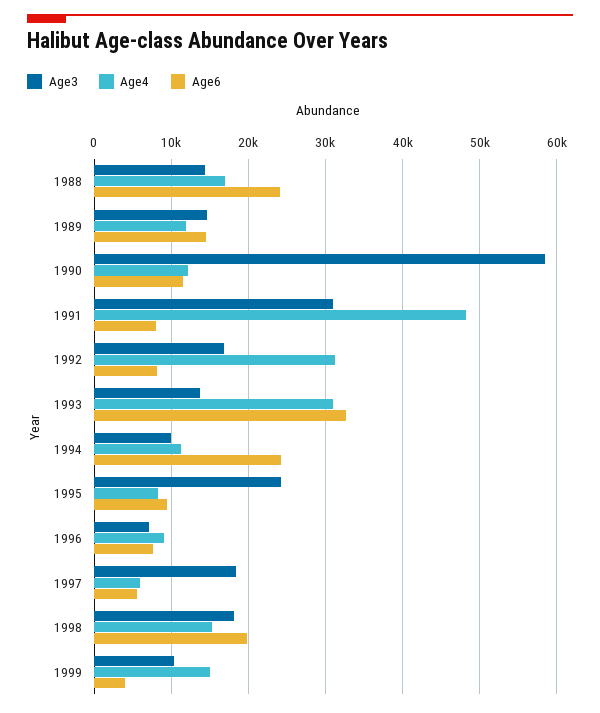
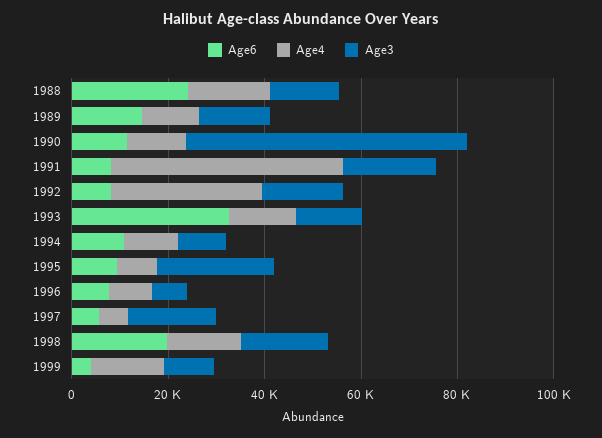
Age3, 1991: 31000 -> 20000
Age4, 1993: 31000 -> 15000
Age6, 1994: 24000 -> 10000

